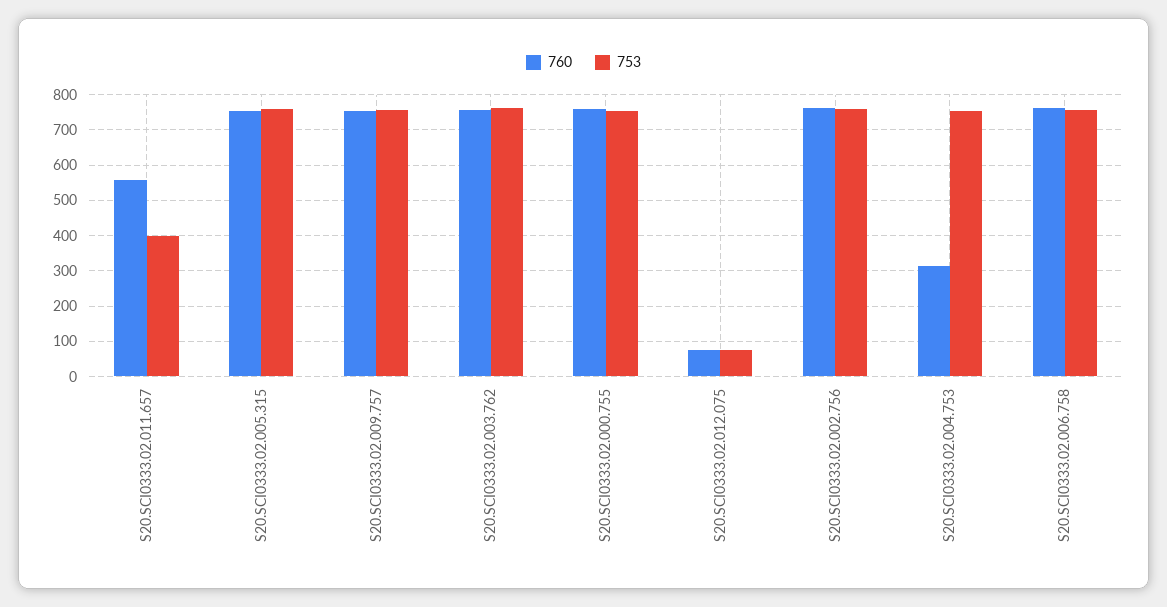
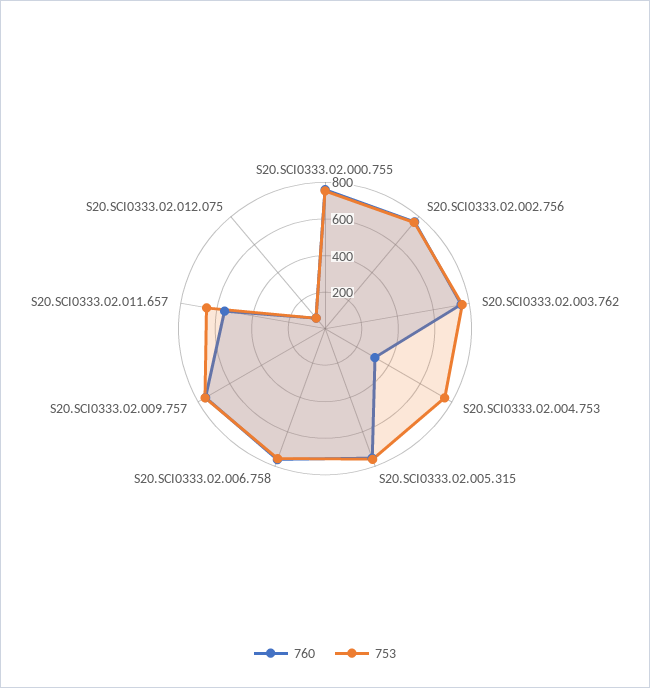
753, S20.SCI0333.02.011.657: 400 -> 650

